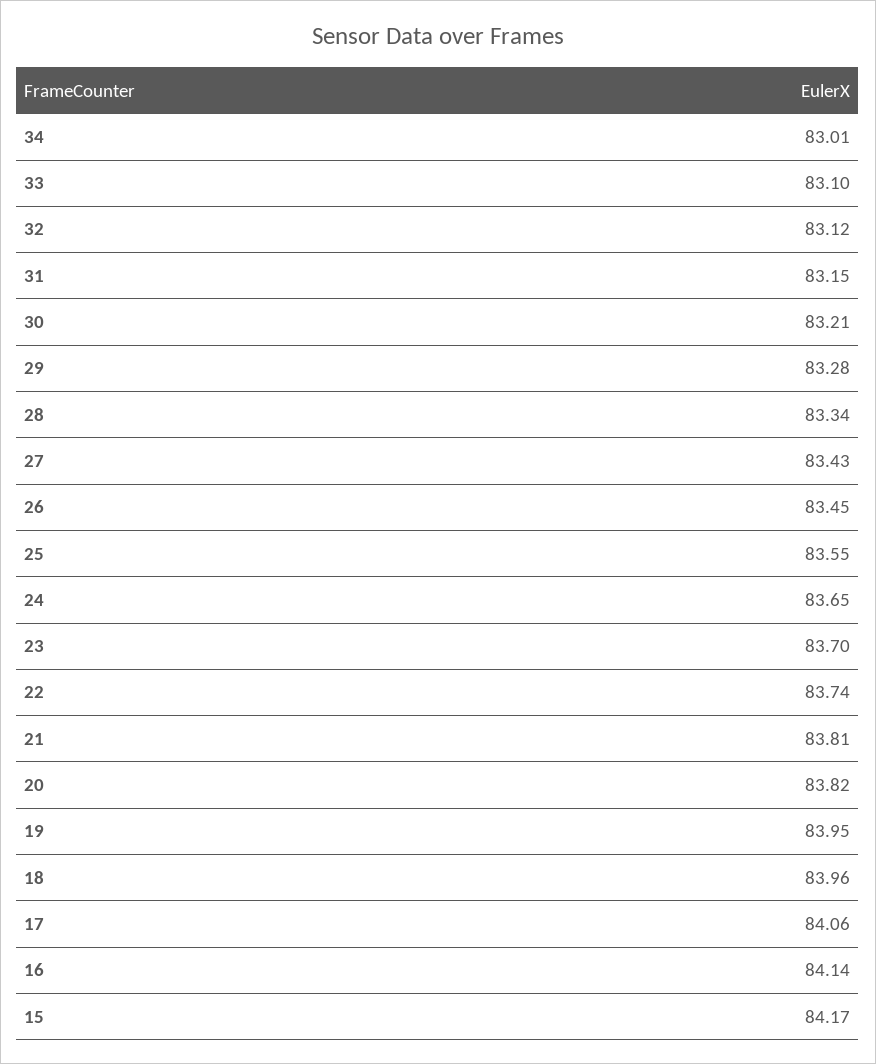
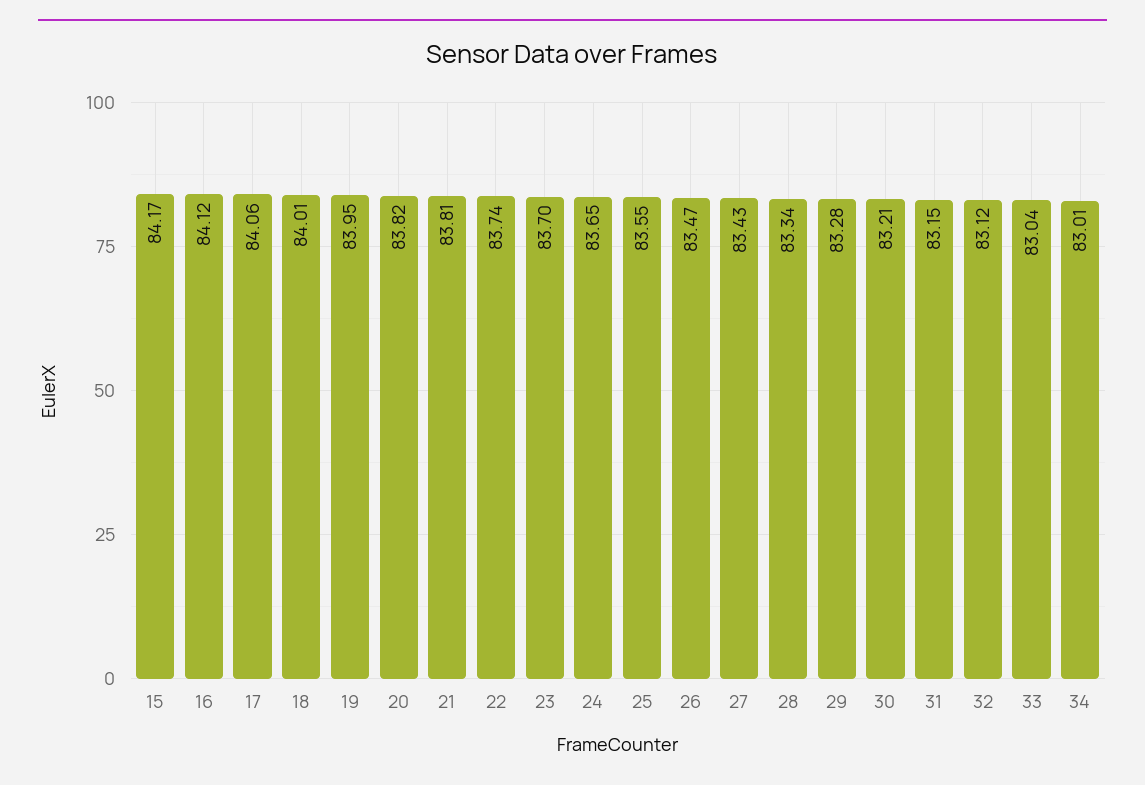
33: 83.1 -> 83.04
26: 83.45 -> 83.47
18: 83.96 -> 84.01
16: 84.14 -> 84.12

